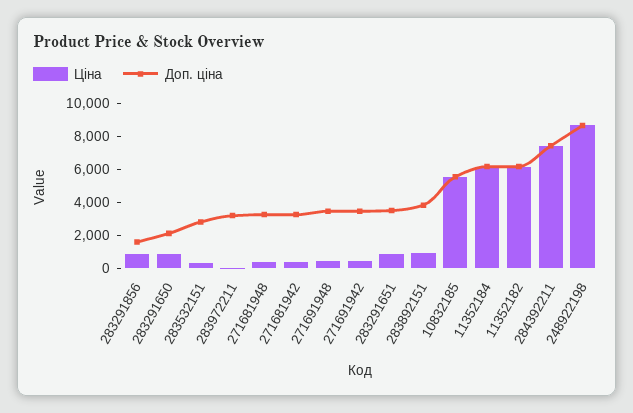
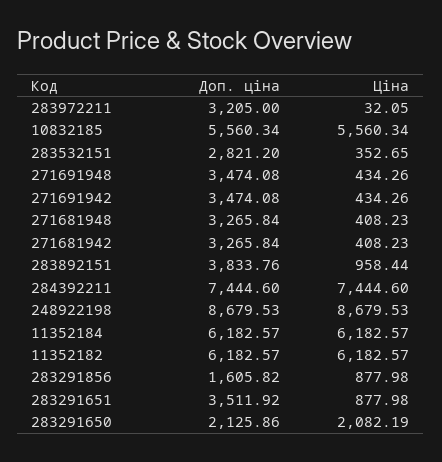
Ціна, 283291650: 1000 -> 2082.19

